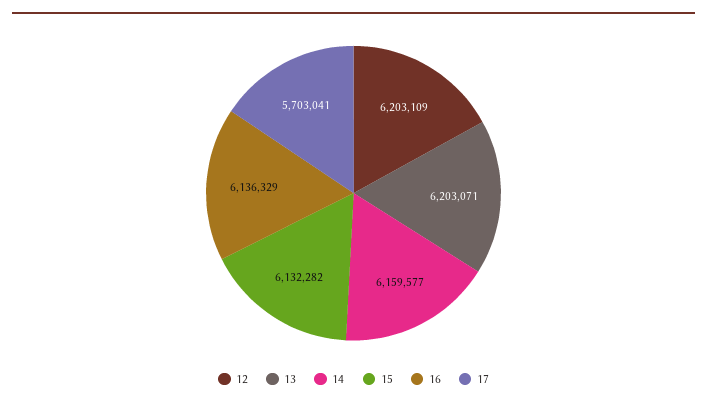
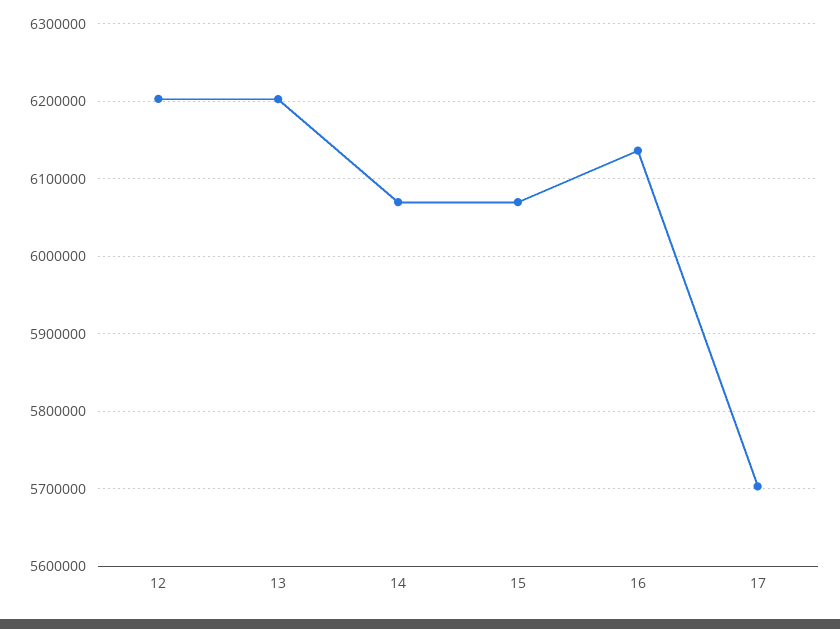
14: 6159577 -> 6070000
15: 6132282 -> 6070000

